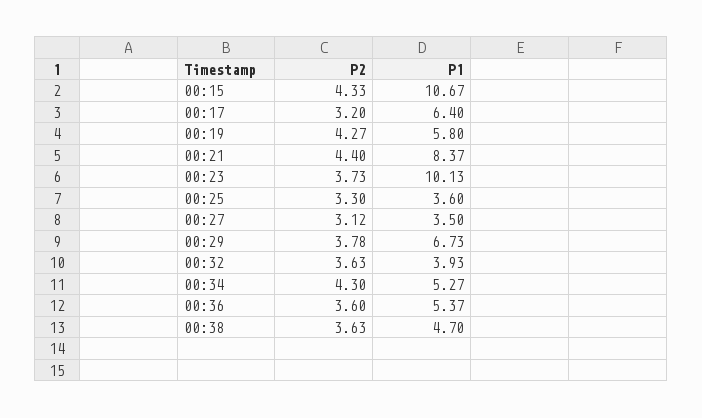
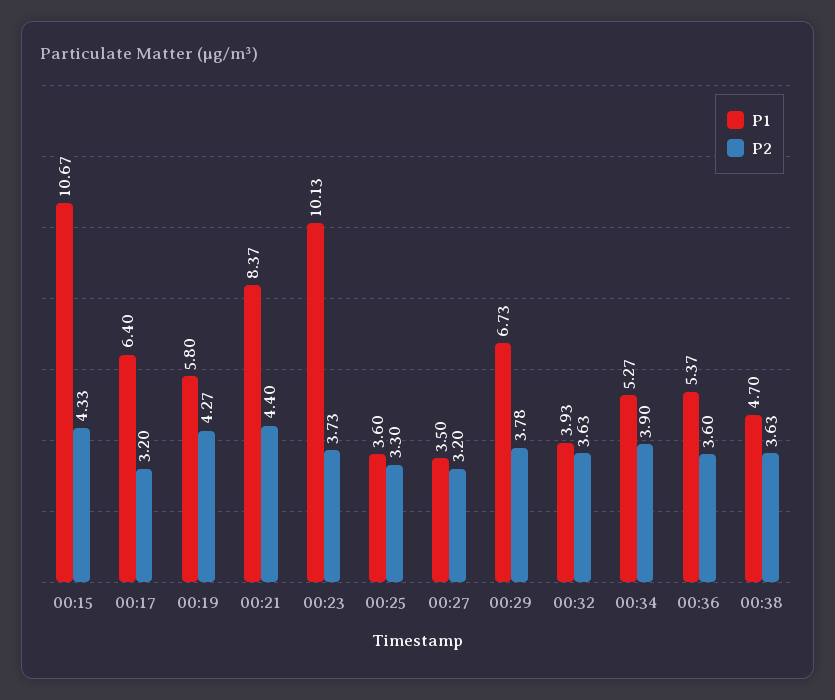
P2, 00:27: 3.12 -> 3.2
P2, 00:34: 4.3 -> 3.9

